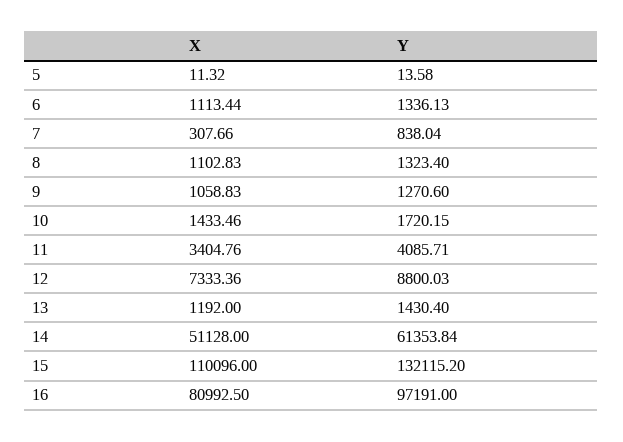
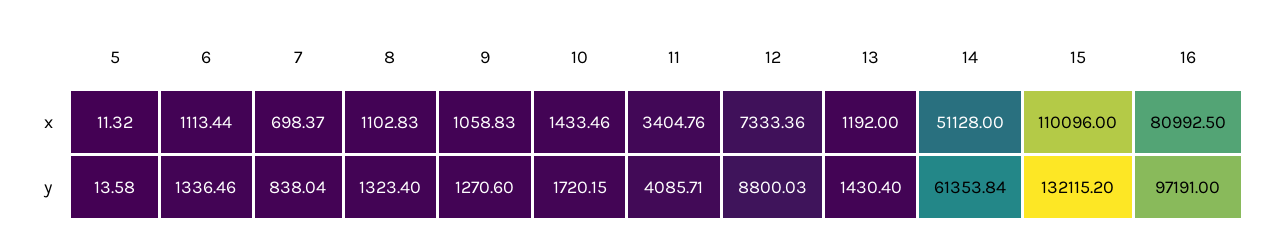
Y, 6: 1336.13 -> 1336.46
X, 7: 307.66 -> 698.37

